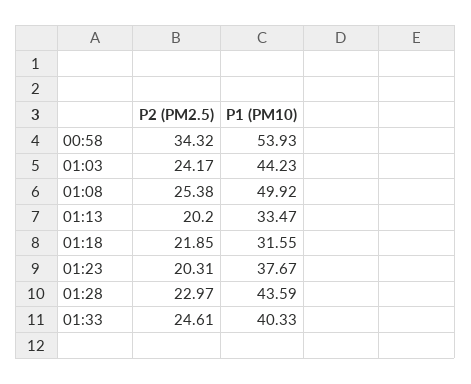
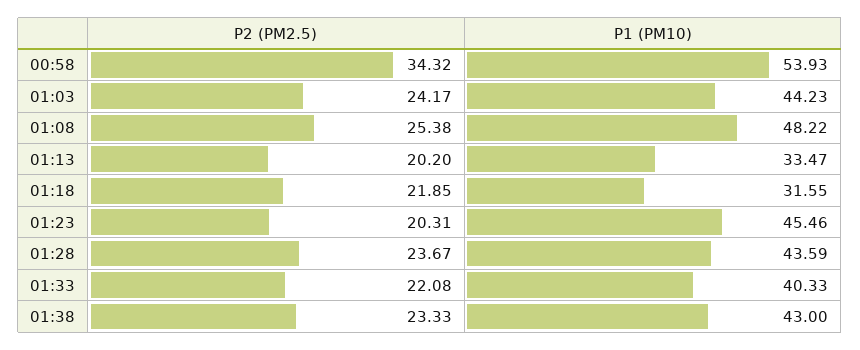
P1 (PM10), 01:08: 49.92 -> 48.22
P1 (PM10), 01:23: 37.67 -> 45.46
P2 (PM2.5), 01:28: 22.97 -> 23.67
P2 (PM2.5), 01:33: 24.61 -> 22.08
P2 (PM2.5), 01:38: none -> 23.33
P1 (PM10), 01:38: none -> 43

